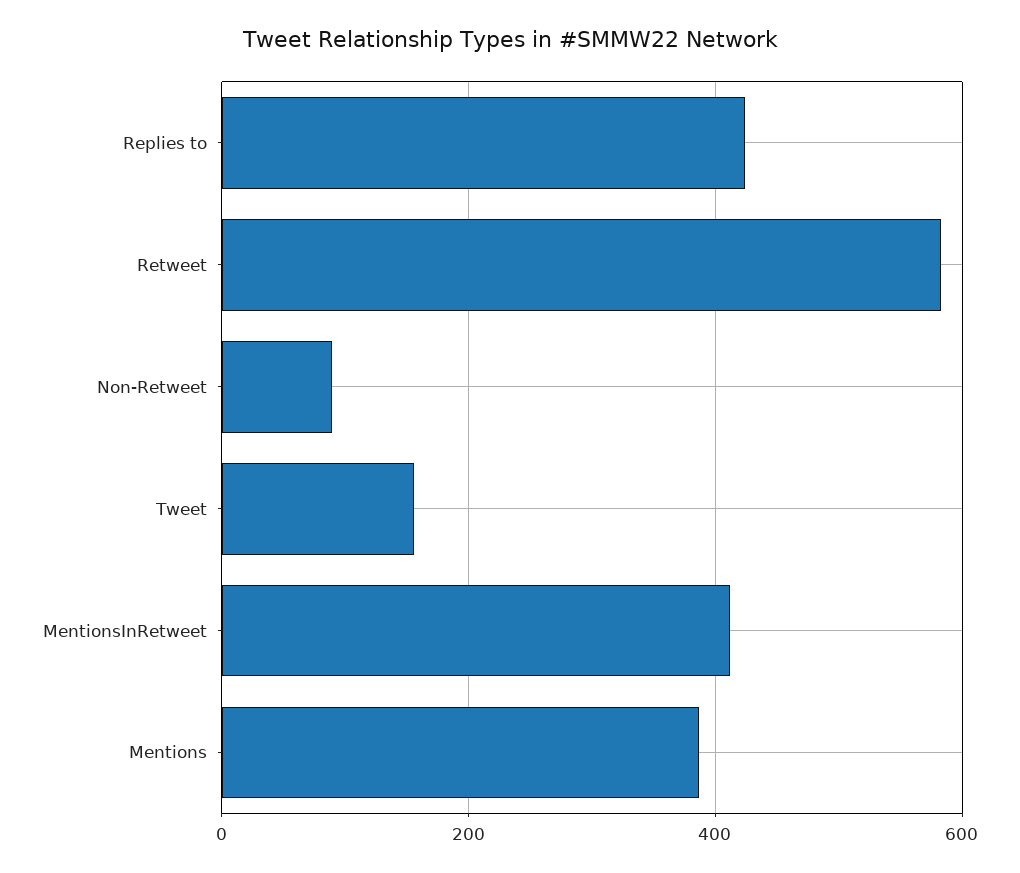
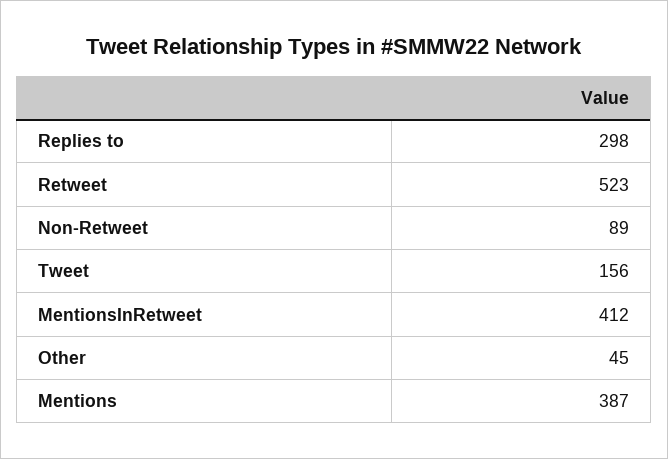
Replies to: 420 -> 298
Retweet: 580 -> 523
Other: none -> 45

